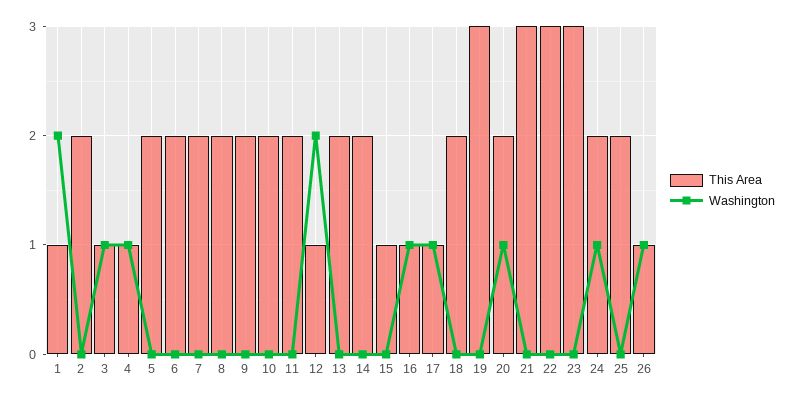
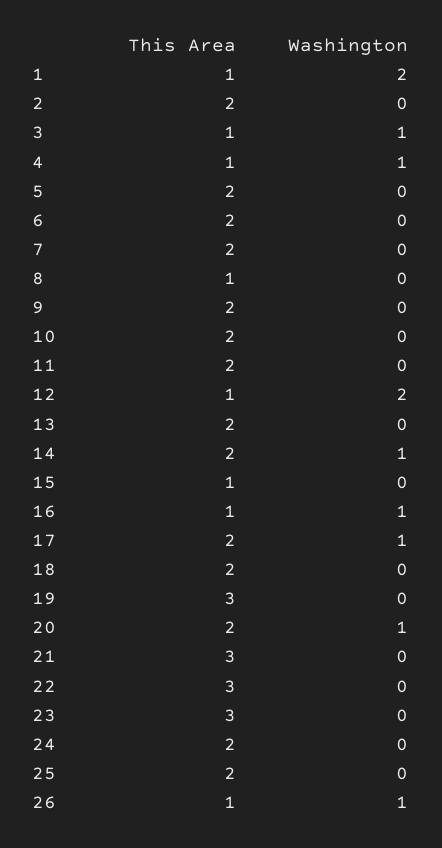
This Area, 8: 2 -> 1
Washington, 14: 0 -> 1
This Area, 17: 1 -> 2
Washington, 24: 1 -> 0

